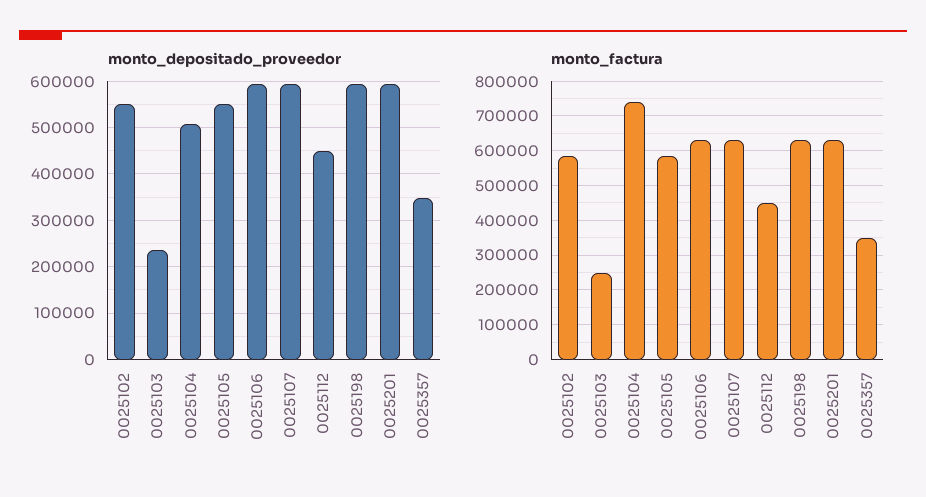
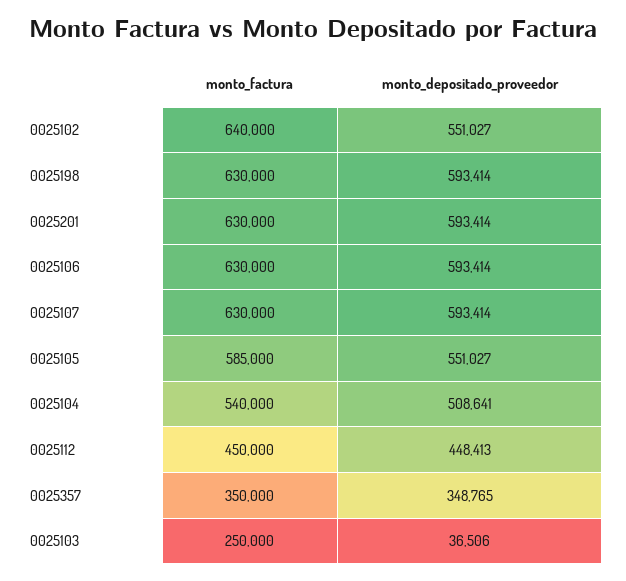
monto_depositado_proveedor, 0025103: 240000 -> 36506
monto_factura, 0025102: 580000 -> 640000
monto_factura, 0025104: 740000 -> 540000

